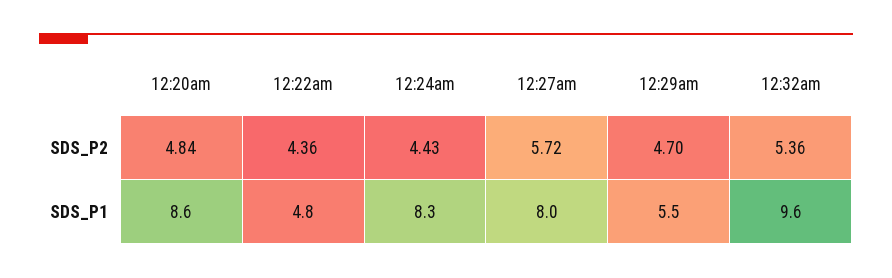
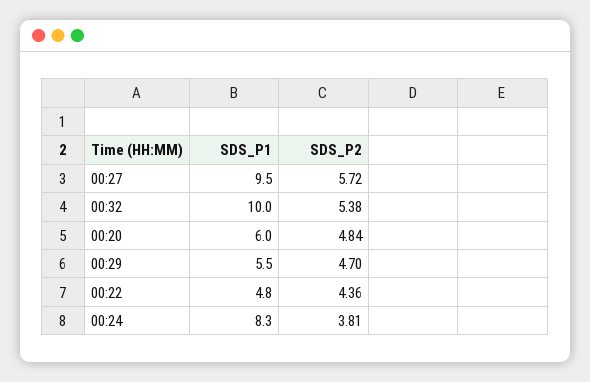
12:24am, SDS_P2: 4.43 -> 3.81
12:32am, SDS_P2: 5.36 -> 5.38
12:20am, SDS_P1: 8.6 -> 6
12:27am, SDS_P1: 8 -> 9.5
12:32am, SDS_P1: 9.6 -> 10

